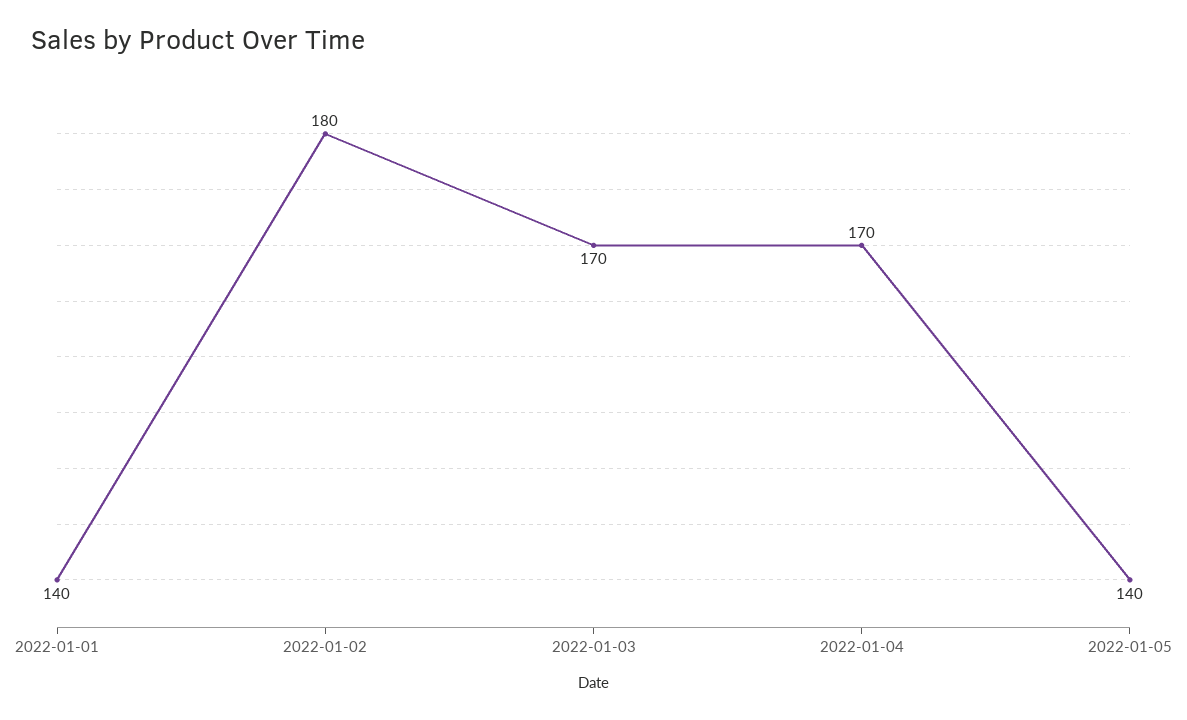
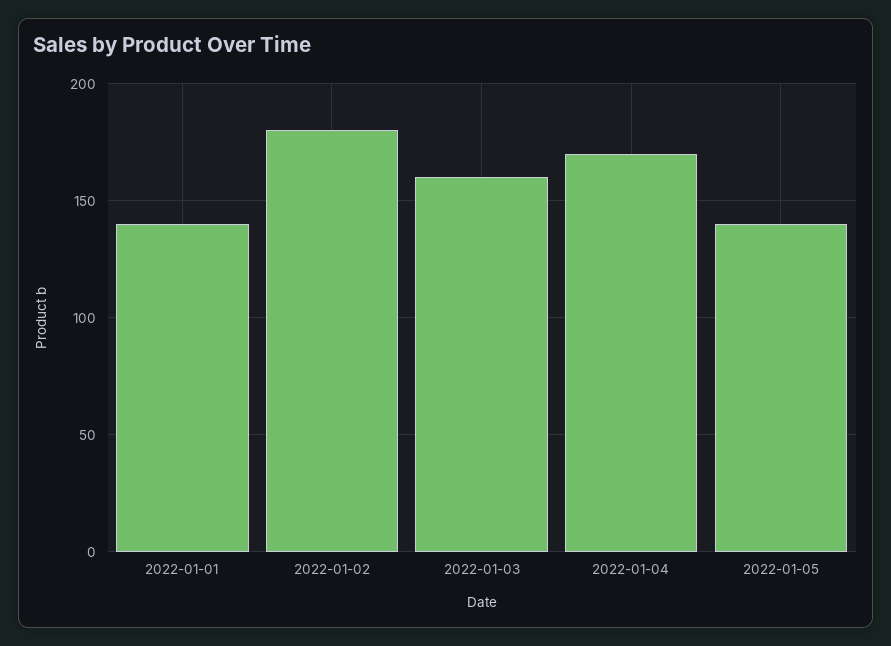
2022-01-03: 170 -> 160

